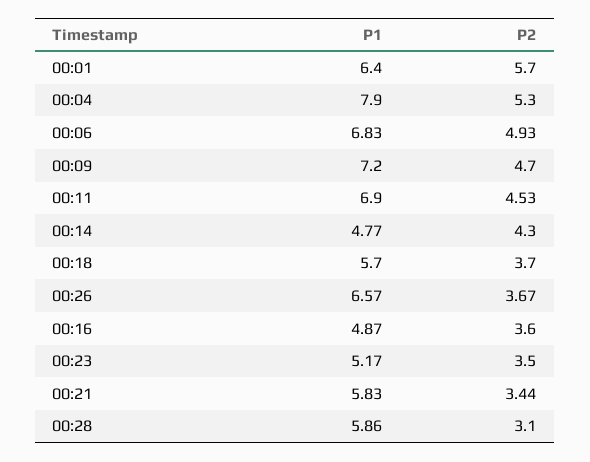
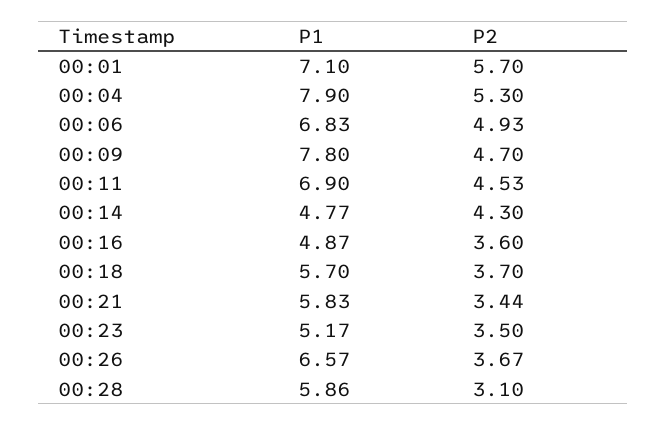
P1, 00:01: 6.4 -> 7.1
P1, 00:09: 7.2 -> 7.8

